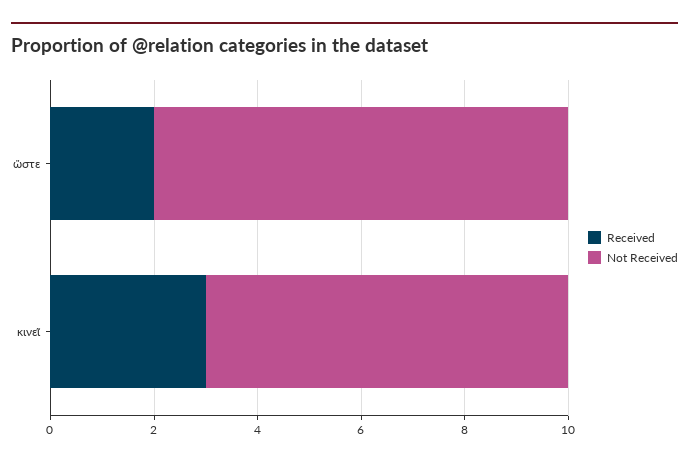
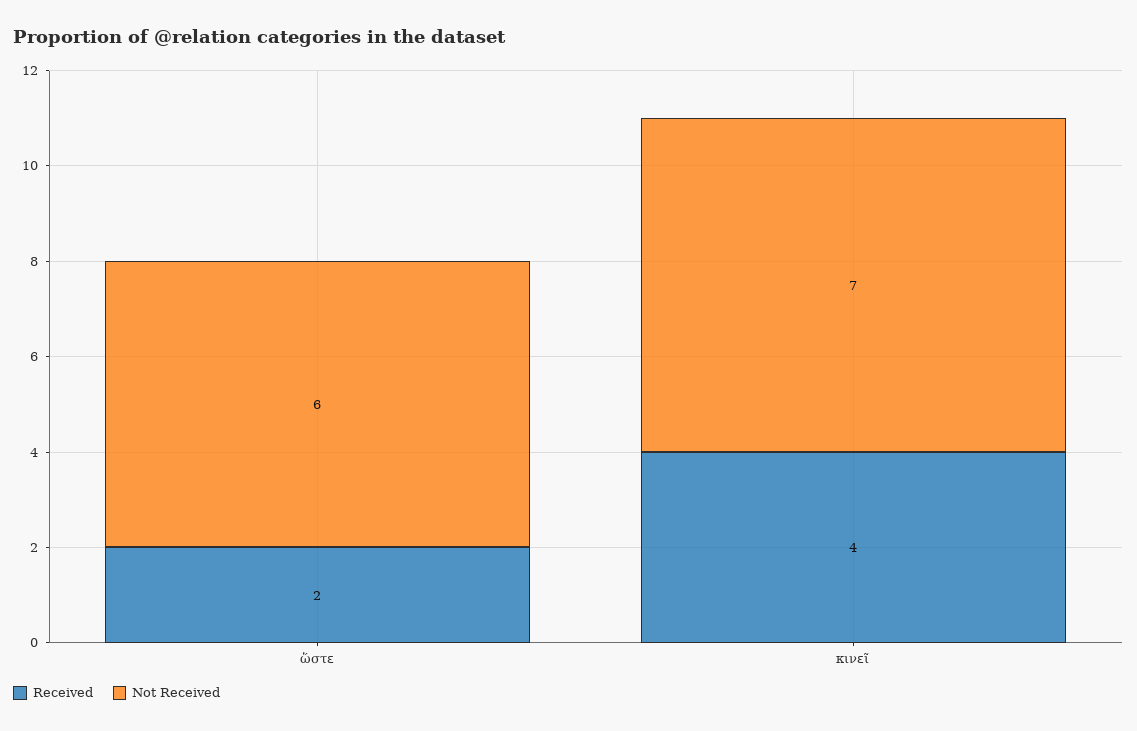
Not Received, ὥστε: 8 -> 6
Received, κινεῖ: 3 -> 4

